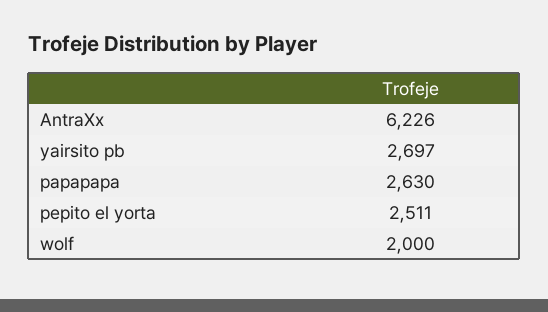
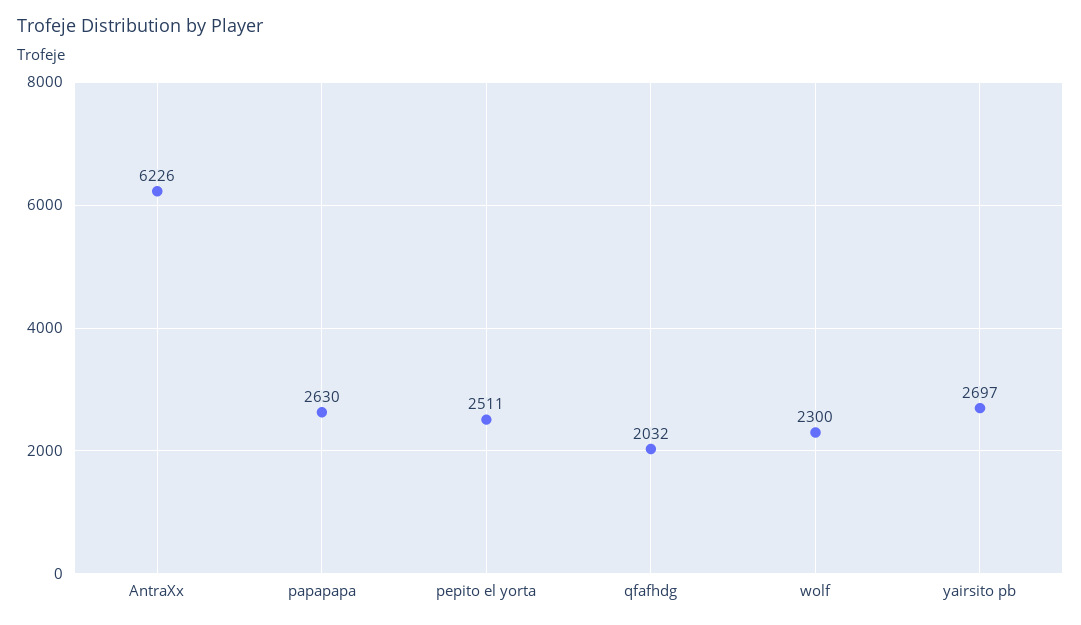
wolf: 2000 -> 2300
qfafhdg: none -> 2032

